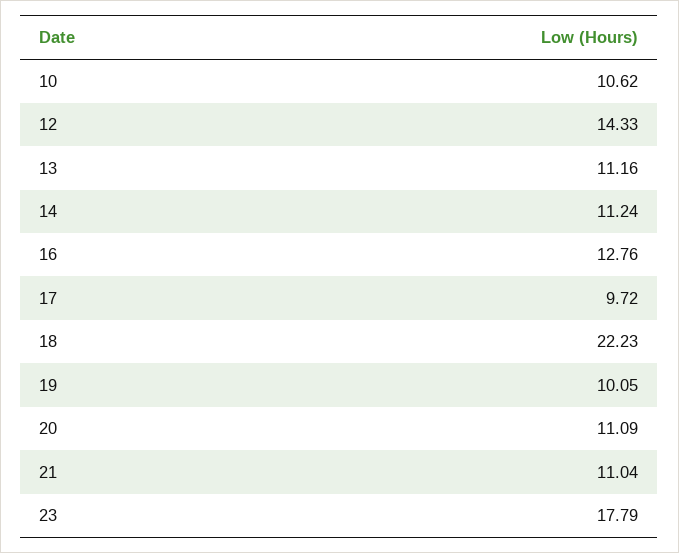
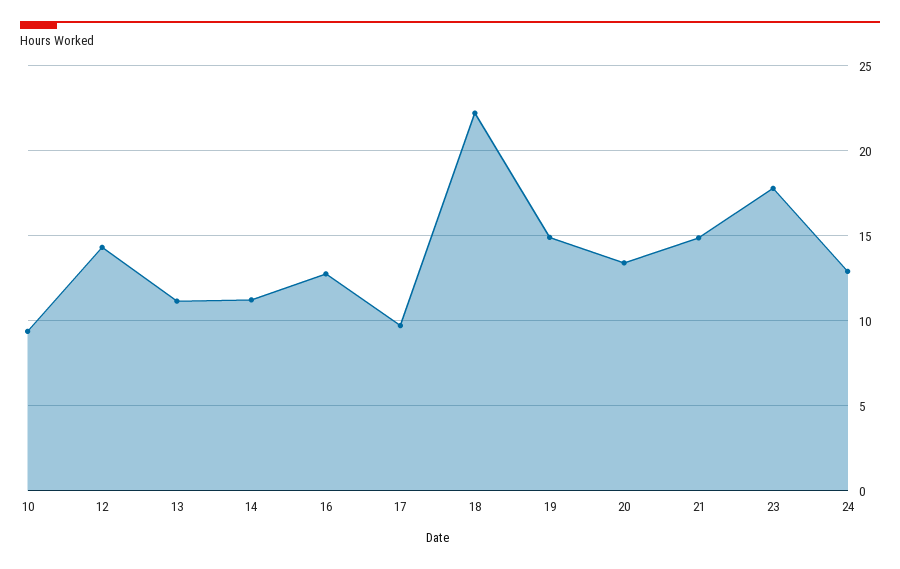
10: 10.62 -> 9.5
19: 10.05 -> 15
20: 11.09 -> 13.5
21: 11.04 -> 15
24: none -> 13

